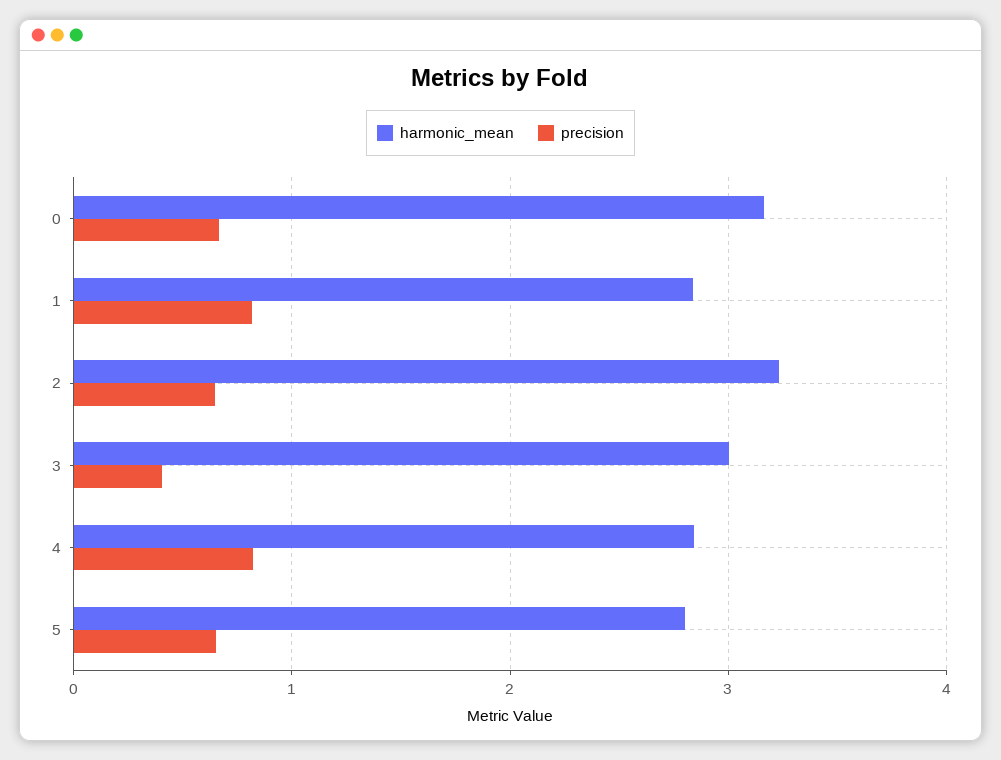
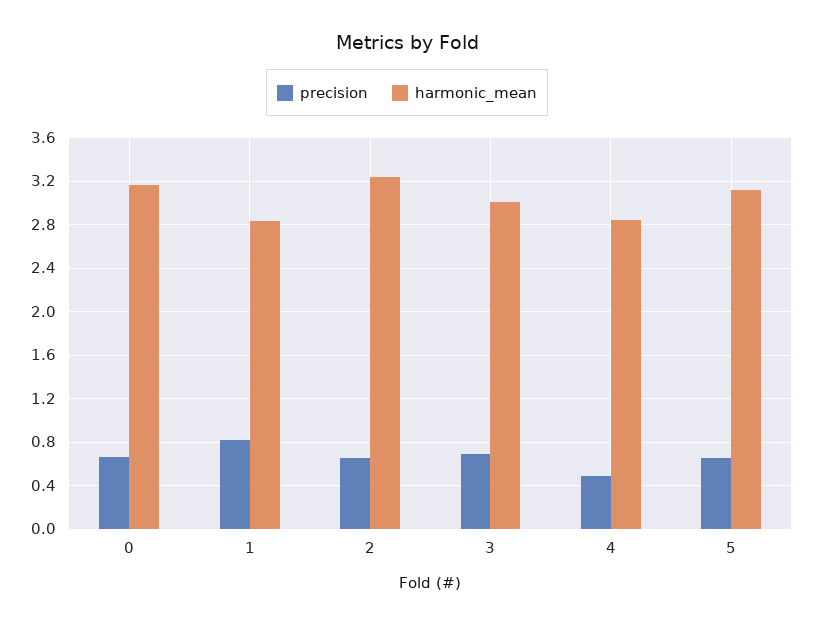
precision, 3: 0.4 -> 0.7
precision, 4: 0.8 -> 0.5
harmonic_mean, 5: 2.8 -> 3.1

